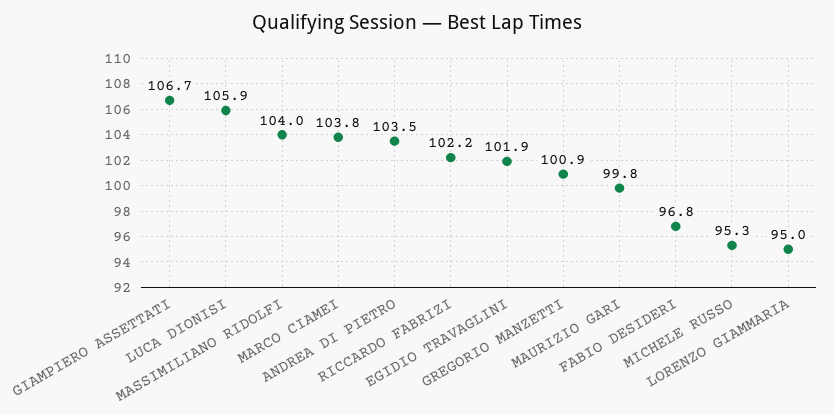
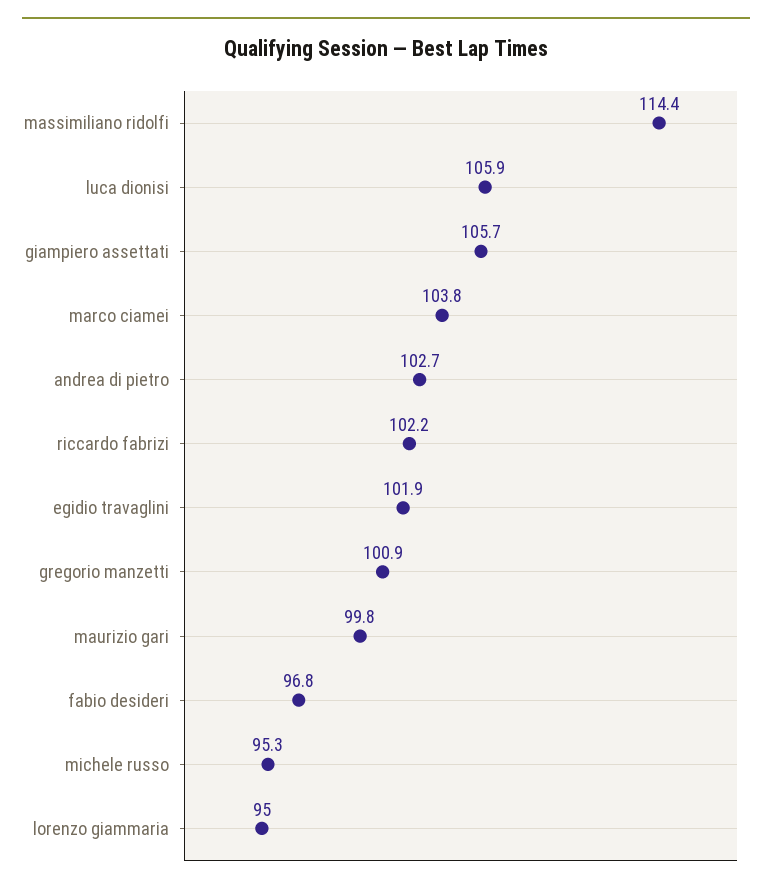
GIAMPIERO ASSETTATI: 106.7 -> 105.7
MASSIMILIANO RIDOLFI: 104 -> 114.4
ANDREA DI PIETRO: 103.5 -> 102.7

